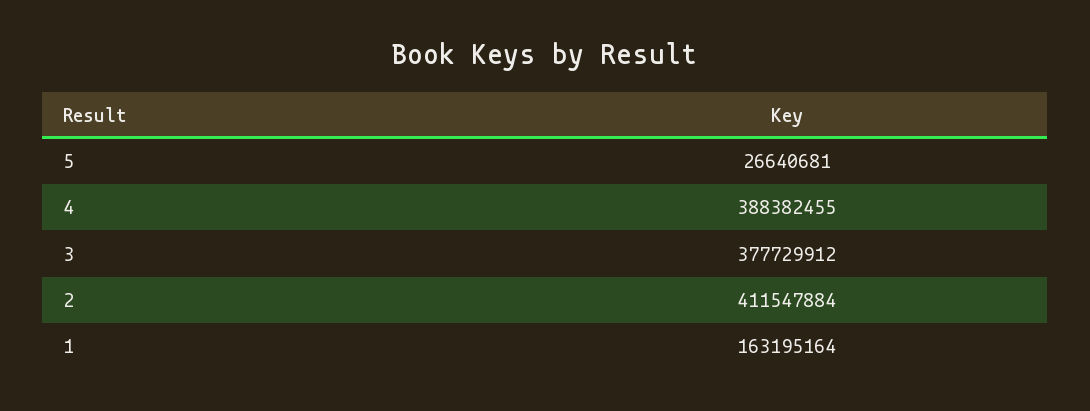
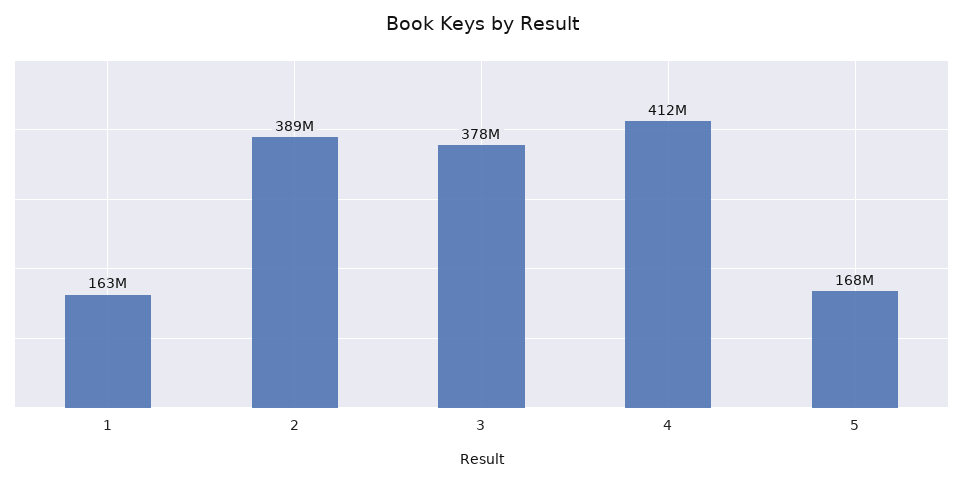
5: 26640681 -> 168000000
4: 388382455 -> 412000000
2: 411547884 -> 389000000

